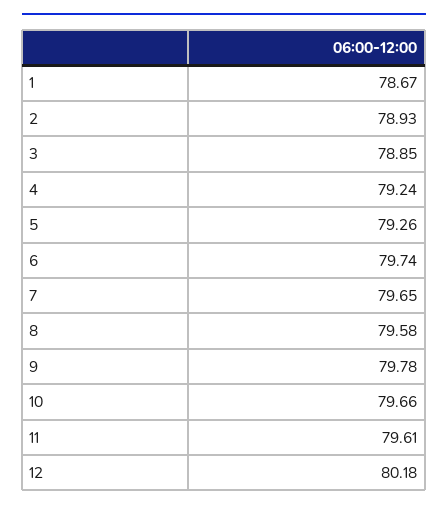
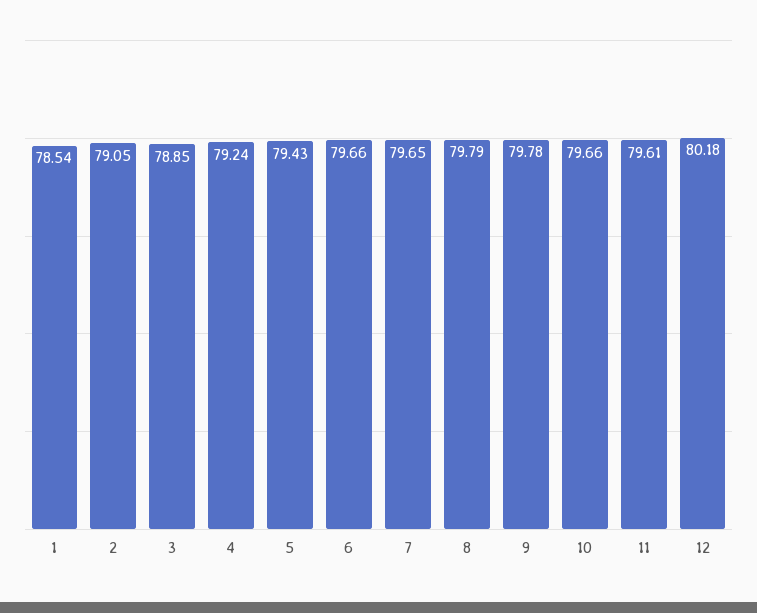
1: 78.67 -> 78.54
2: 78.93 -> 79.05
5: 79.26 -> 79.43
6: 79.74 -> 79.66
8: 79.58 -> 79.79

